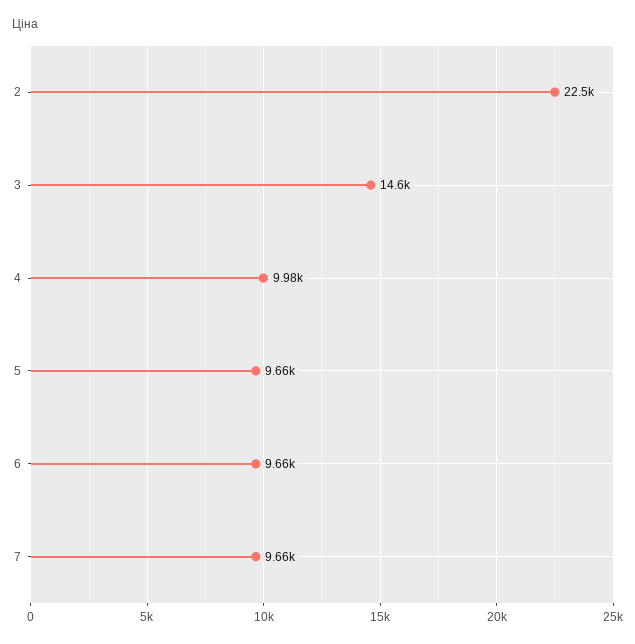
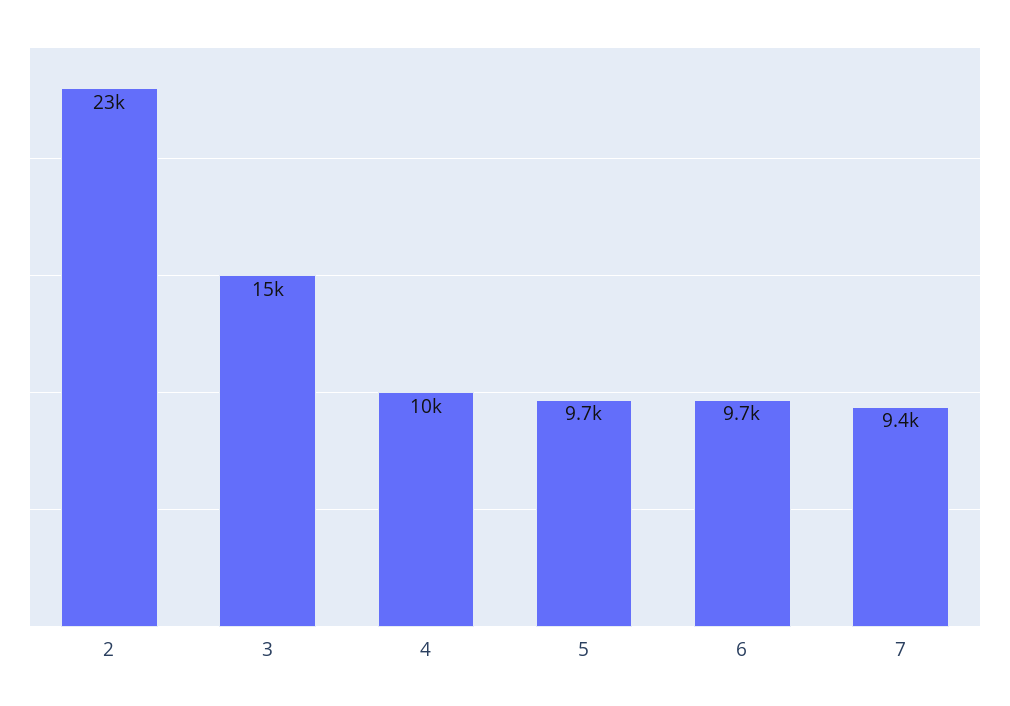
7: 9660 -> 9400

